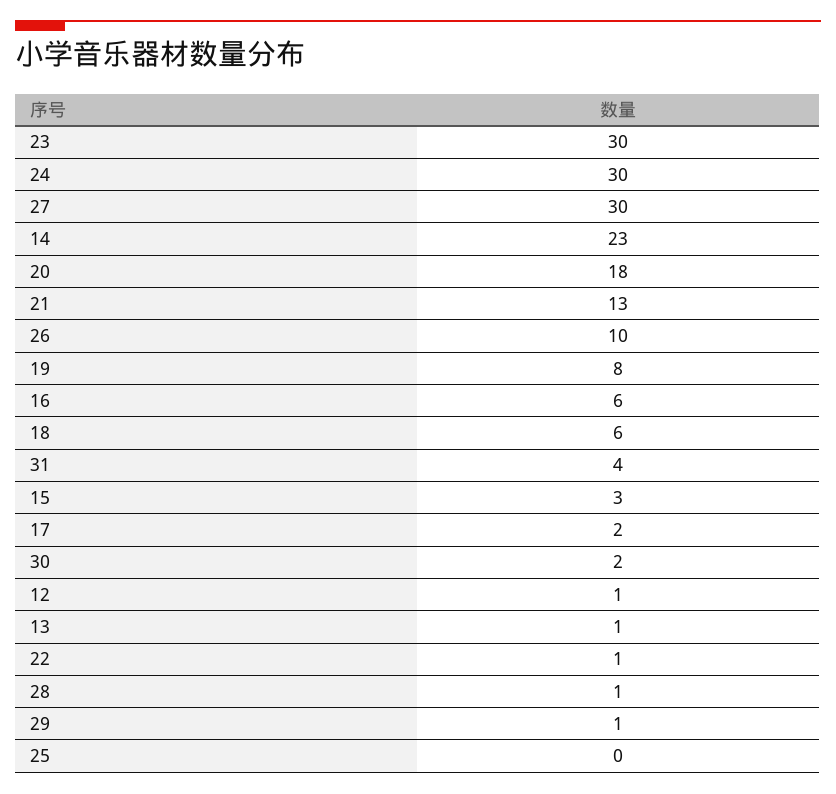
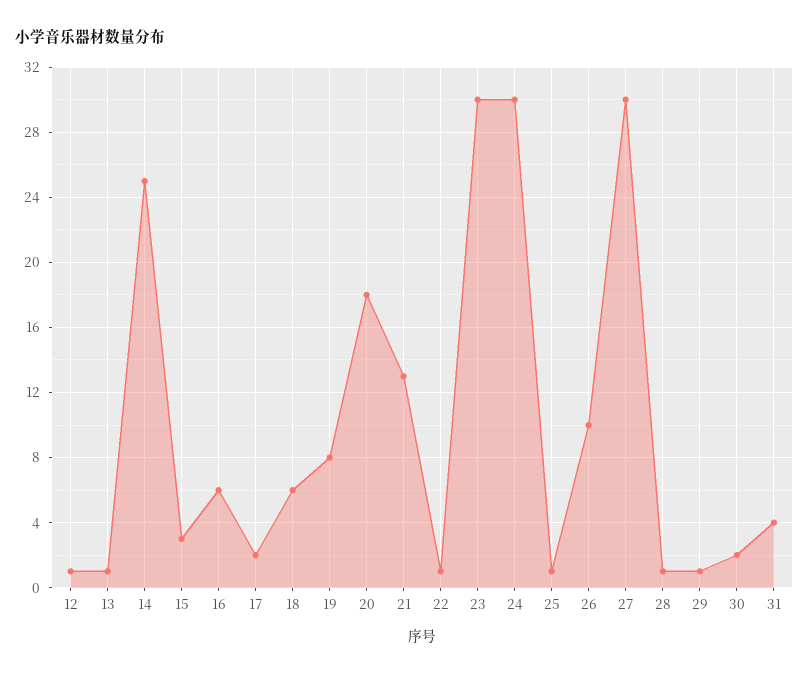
14: 23 -> 25
25: 0 -> 1

